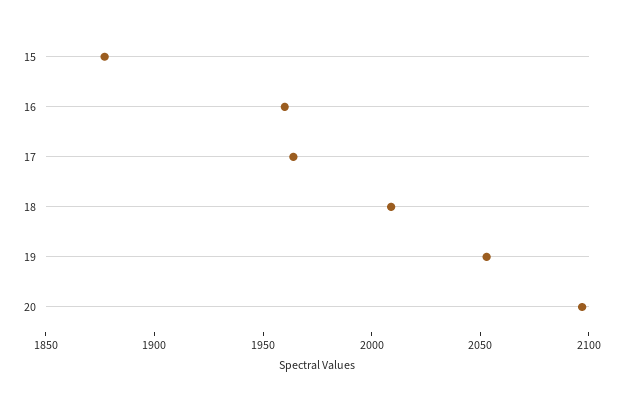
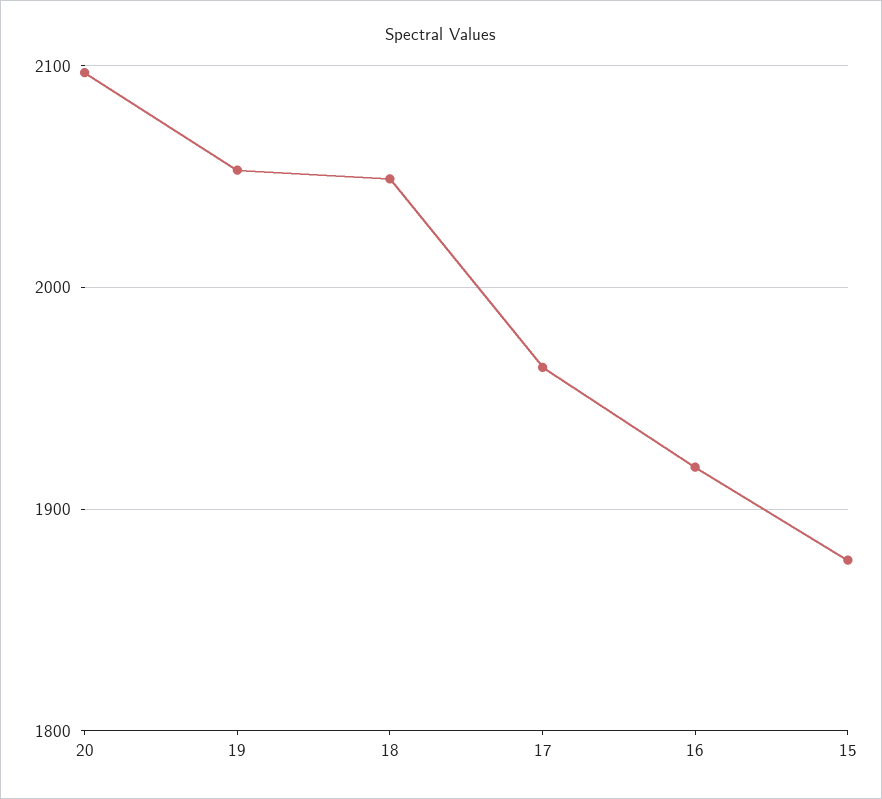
16: 1960 -> 1920
18: 2010 -> 2050

